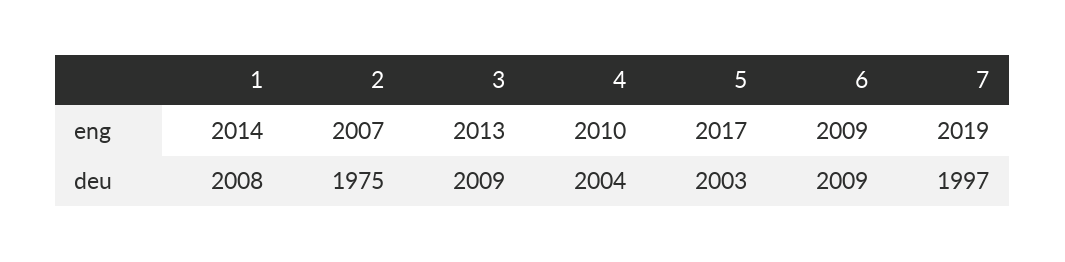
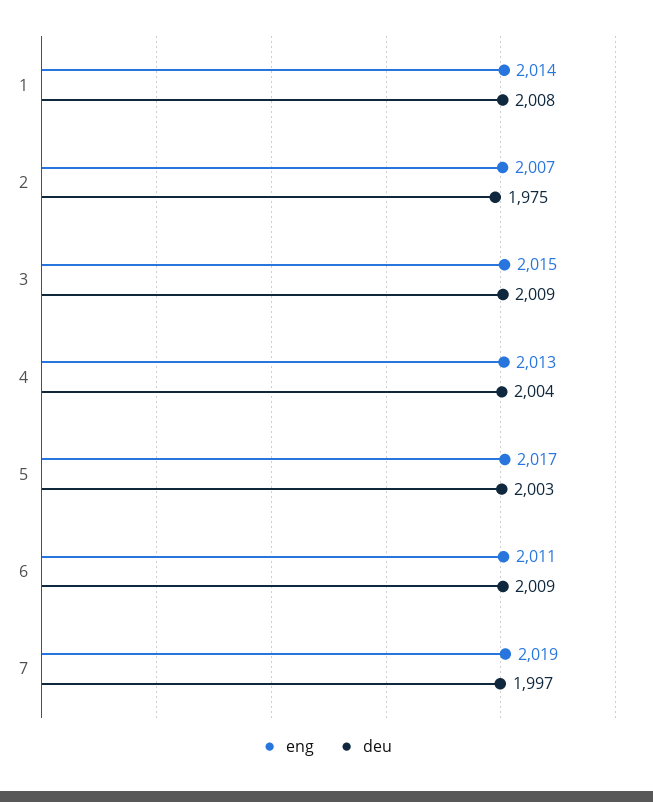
eng, 3: 2013 -> 2015
eng, 4: 2010 -> 2013
eng, 6: 2009 -> 2011

